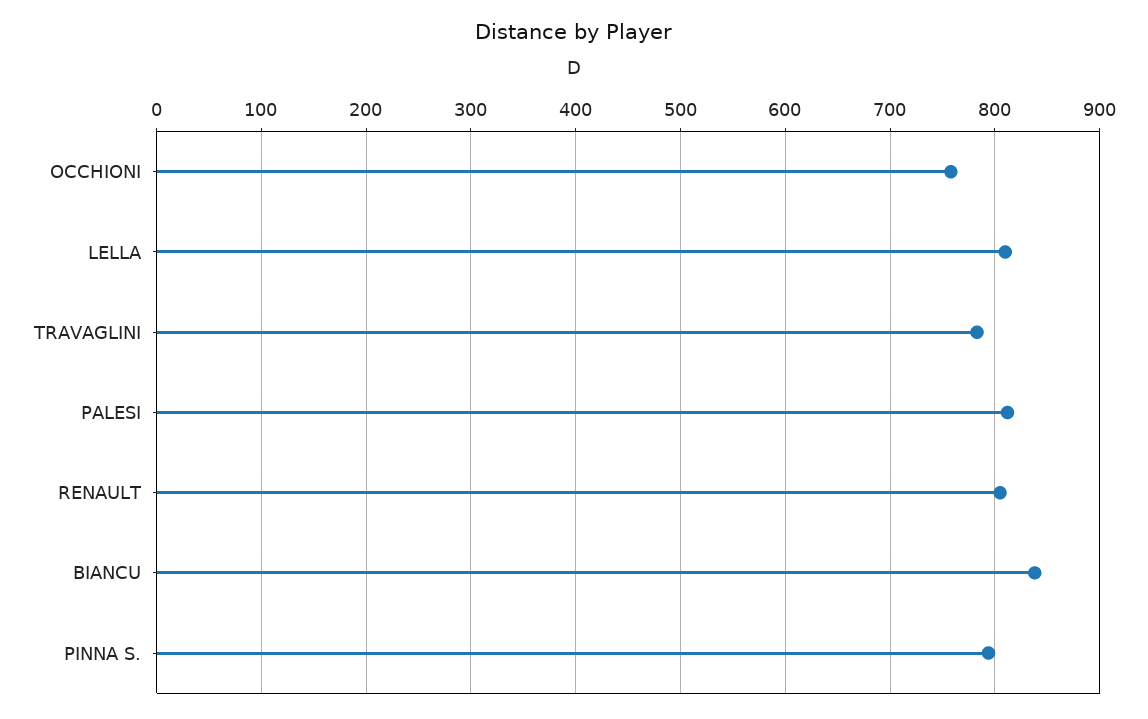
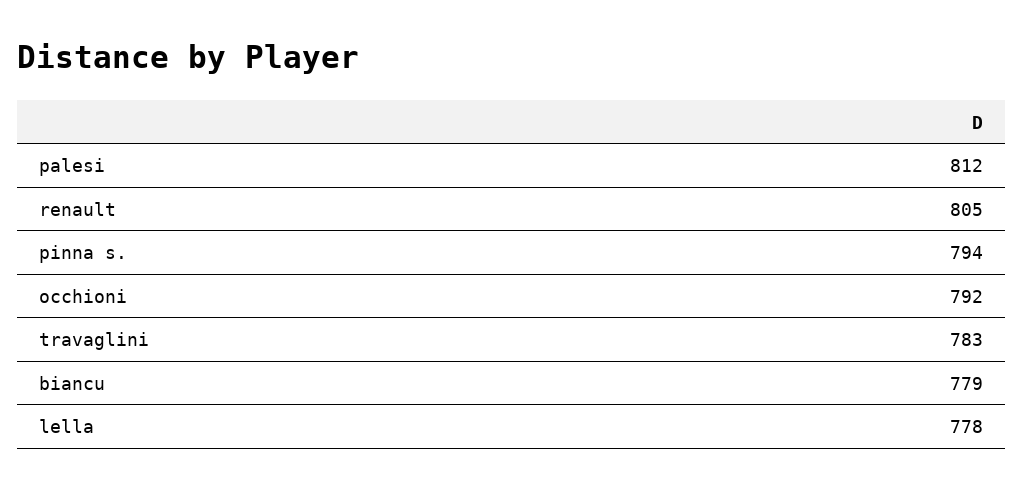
OCCHIONI: 760 -> 792
LELLA: 810 -> 778
BIANCU: 840 -> 779

